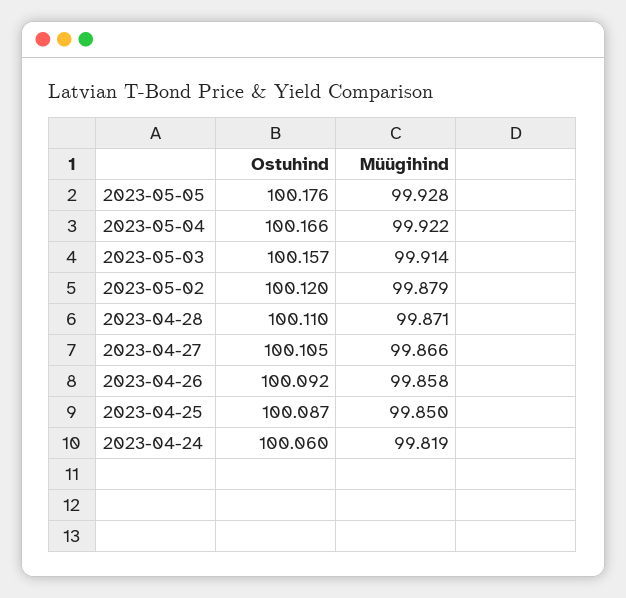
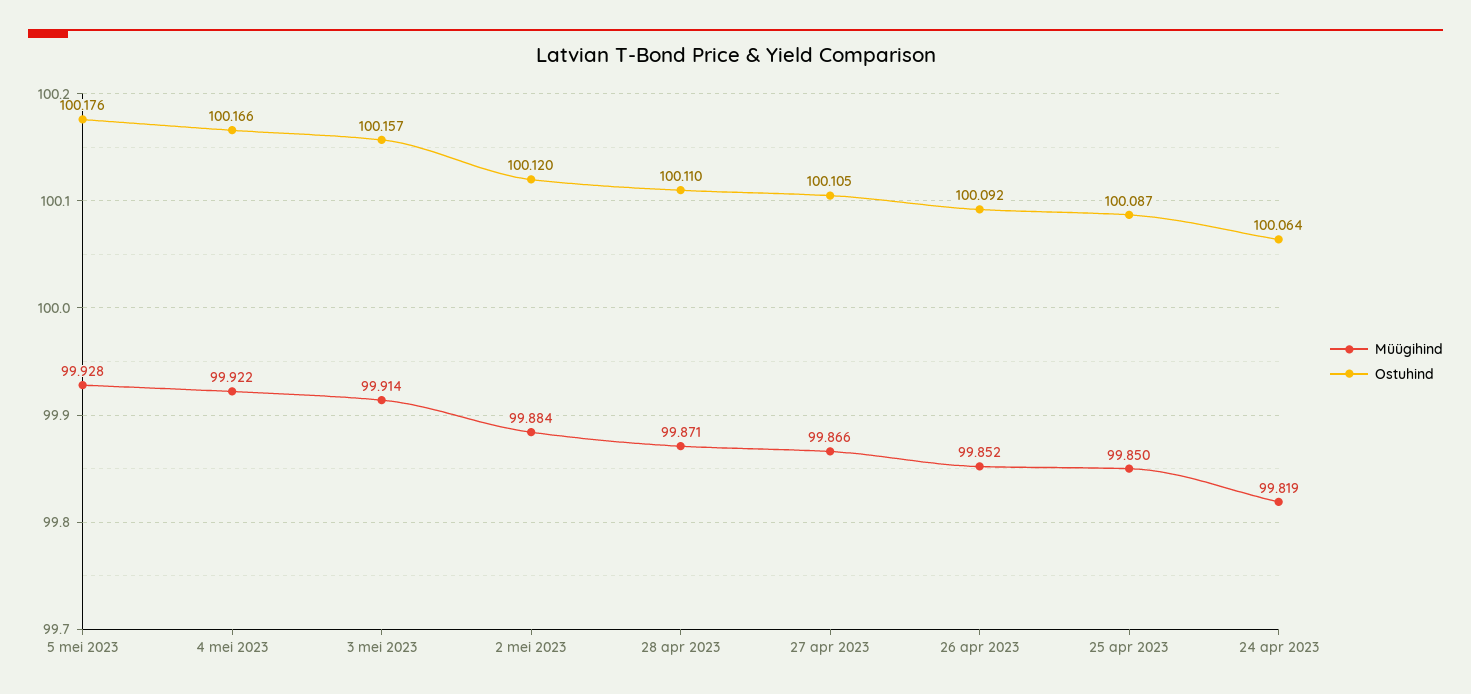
Müügihind, 2023-05-02: 99.879 -> 99.884
Müügihind, 2023-04-26: 99.858 -> 99.852
Ostuhind, 2023-04-24: 100.06 -> 100.064

